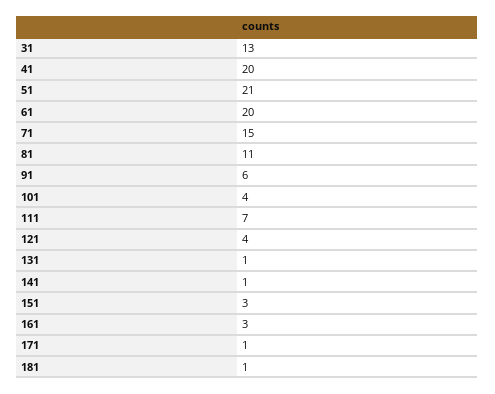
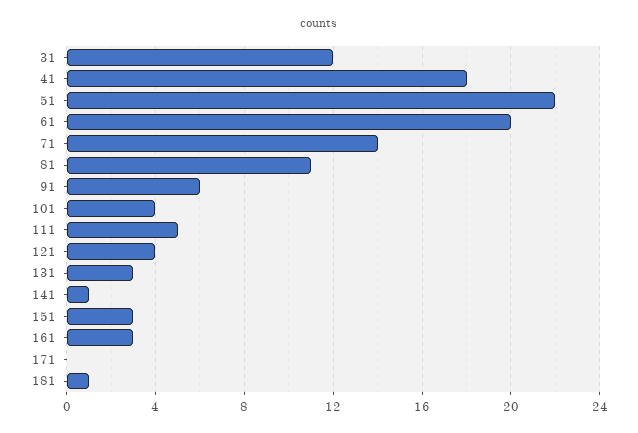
31: 13 -> 12
41: 20 -> 18
51: 21 -> 22
71: 15 -> 14
111: 7 -> 5
131: 1 -> 3
171: 1 -> 0

